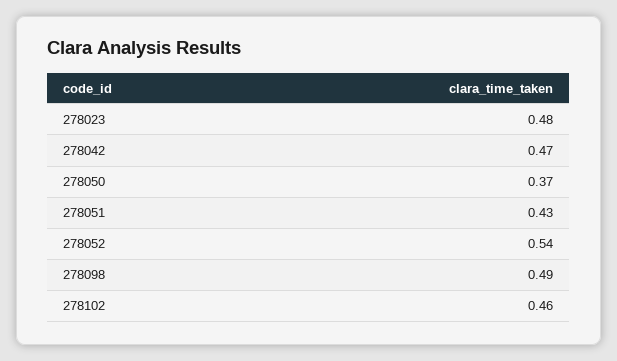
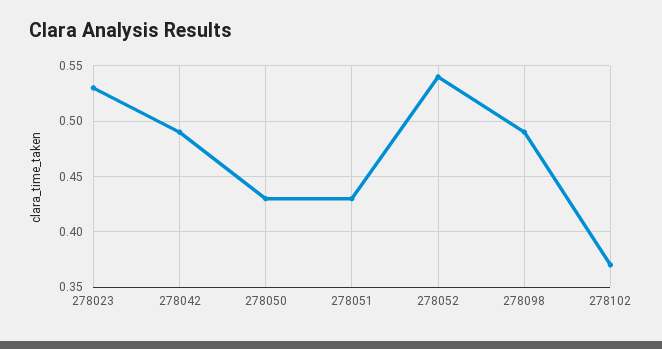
278023: 0.48 -> 0.53
278042: 0.47 -> 0.49
278050: 0.37 -> 0.43
278102: 0.46 -> 0.37

